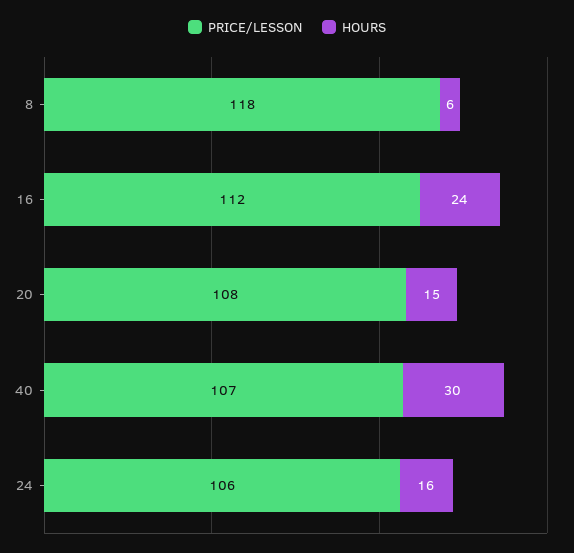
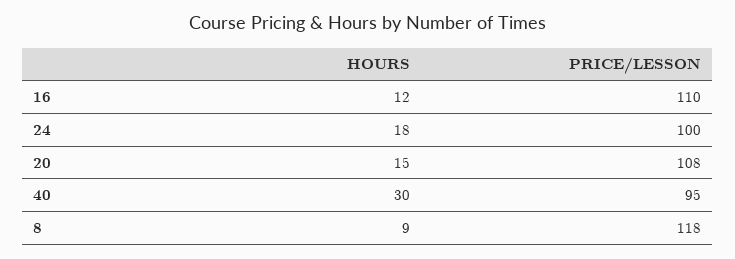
HOURS, 8: 6 -> 9
PRICE/LESSON, 16: 112 -> 110
HOURS, 16: 24 -> 12
PRICE/LESSON, 40: 107 -> 95
PRICE/LESSON, 24: 106 -> 100
HOURS, 24: 16 -> 18

